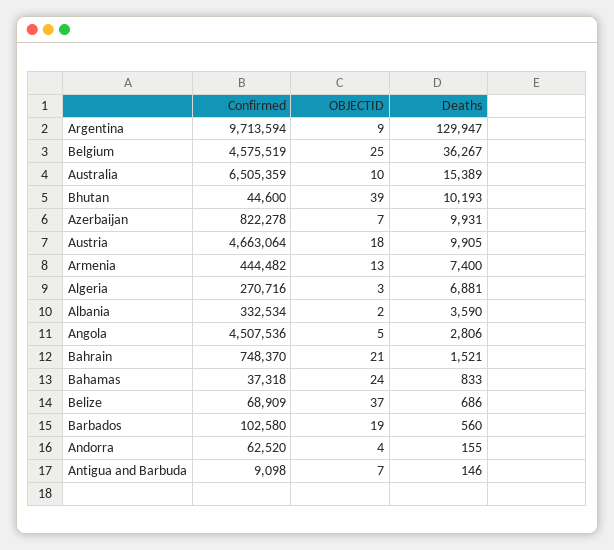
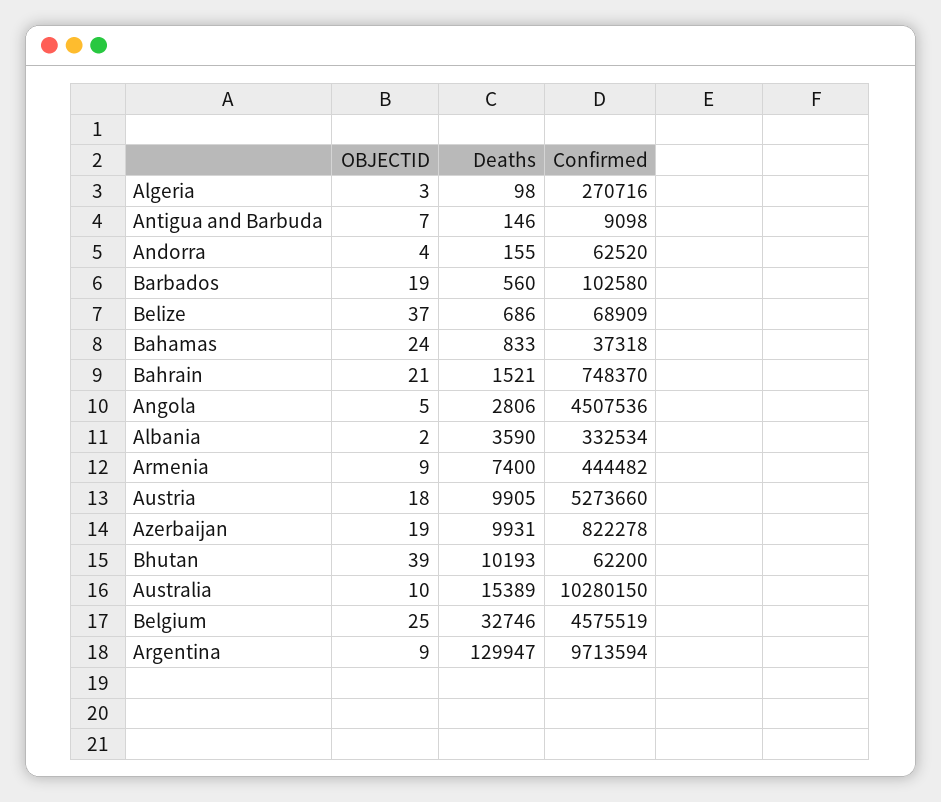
Deaths, Belgium: 36267 -> 32746
Confirmed, Australia: 6505359 -> 10280150
Confirmed, Bhutan: 44600 -> 62200
OBJECTID, Azerbaijan: 7 -> 19
Confirmed, Austria: 4663064 -> 5273660
OBJECTID, Armenia: 13 -> 9
Deaths, Algeria: 6881 -> 98

